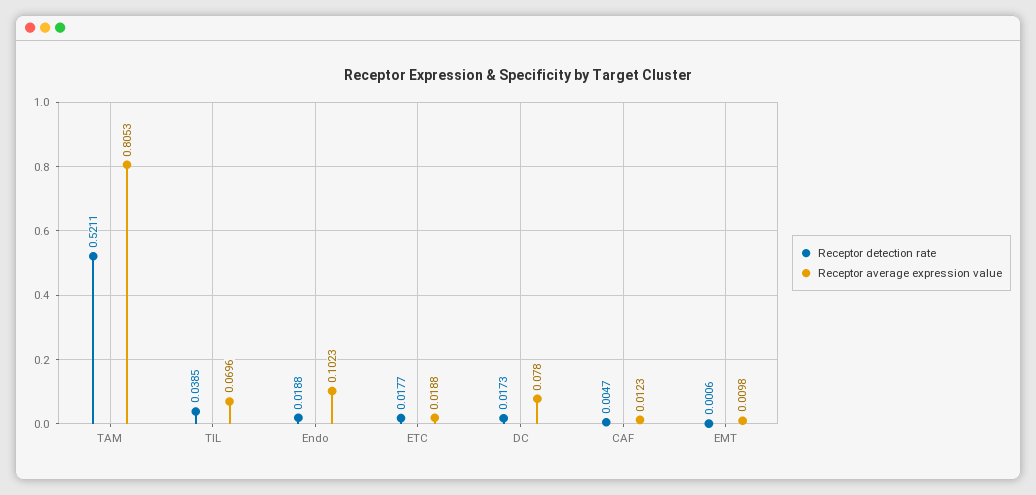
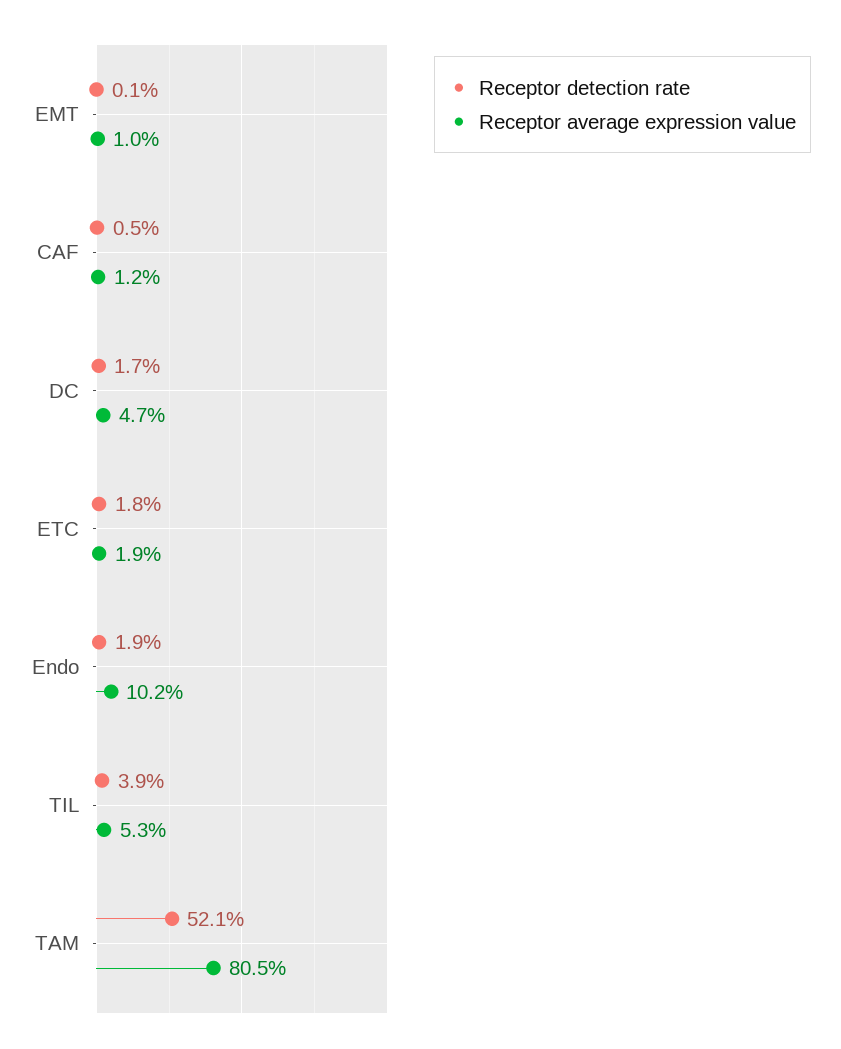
Receptor average expression value, TIL: 0.0696 -> 0.053
Receptor average expression value, DC: 0.078 -> 0.047

